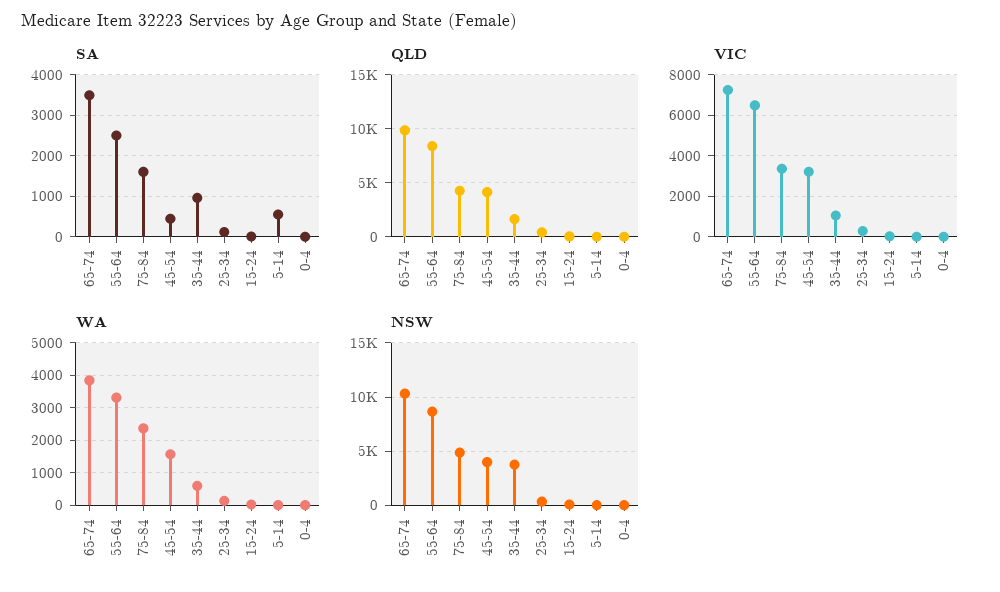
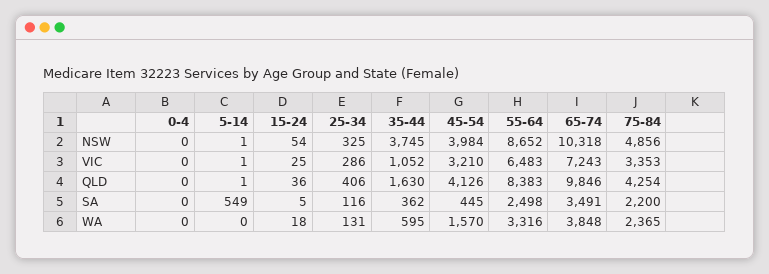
SA, 75-84: 1600 -> 2200
SA, 35-44: 1000 -> 362

